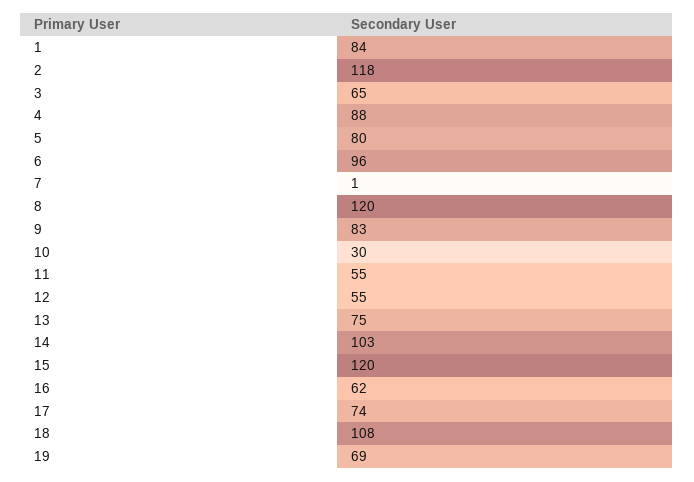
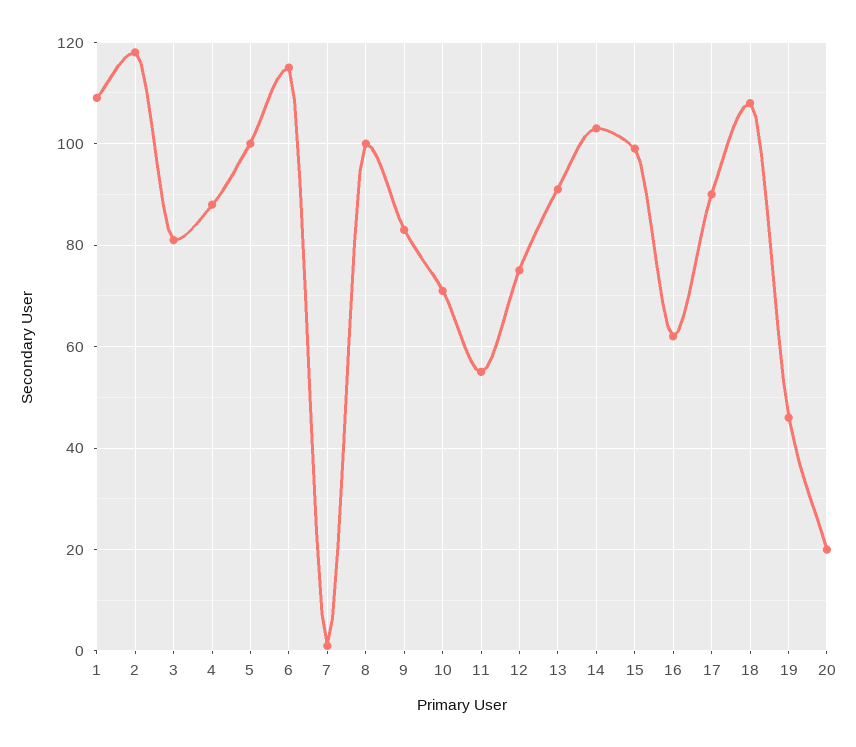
1: 84 -> 110
3: 65 -> 80
5: 80 -> 100
6: 96 -> 115
8: 120 -> 100
10: 30 -> 70
12: 55 -> 75
13: 75 -> 90
15: 120 -> 100
17: 74 -> 90
19: 69 -> 45
20: none -> 20

